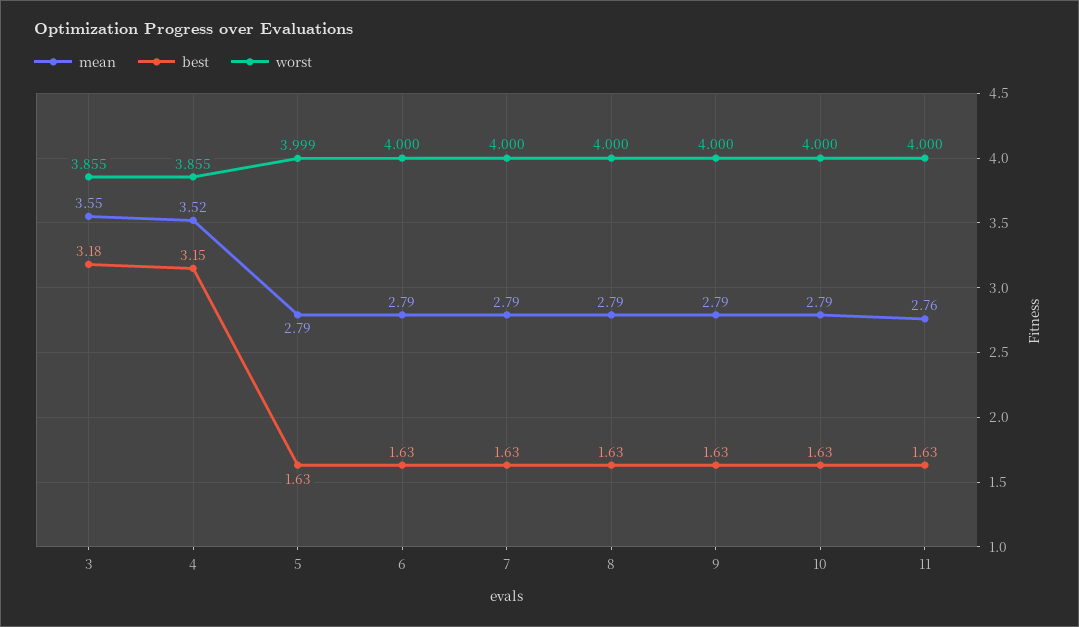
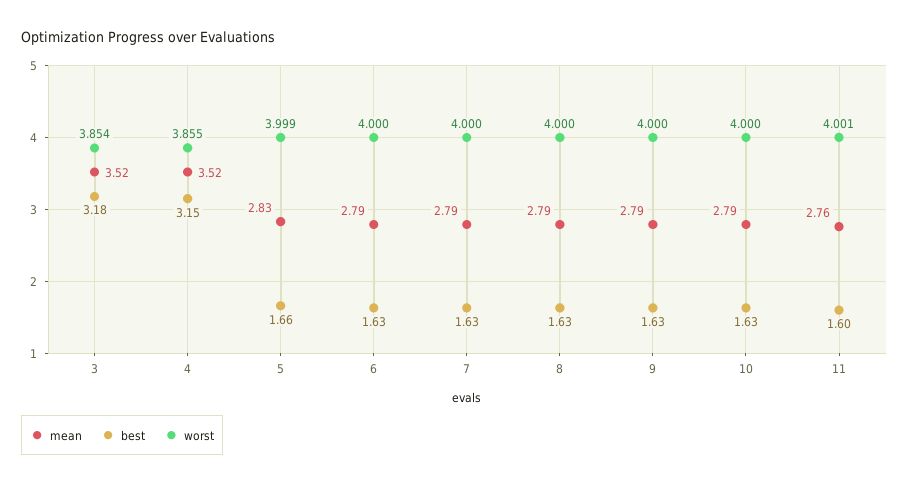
mean, 3: 3.55 -> 3.52
worst, 3: 3.855 -> 3.854
mean, 5: 2.79 -> 2.83
best, 5: 1.63 -> 1.66
best, 11: 1.63 -> 1.6
worst, 11: 4 -> 4.001

